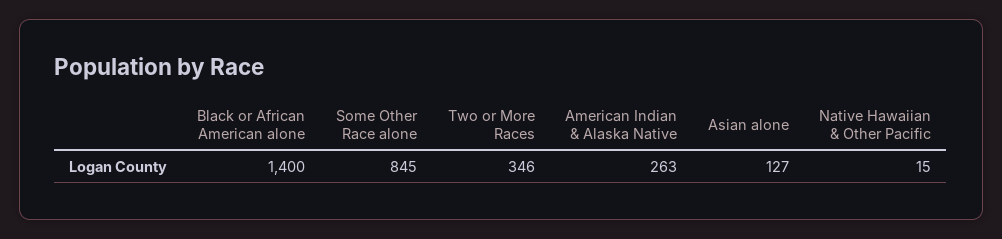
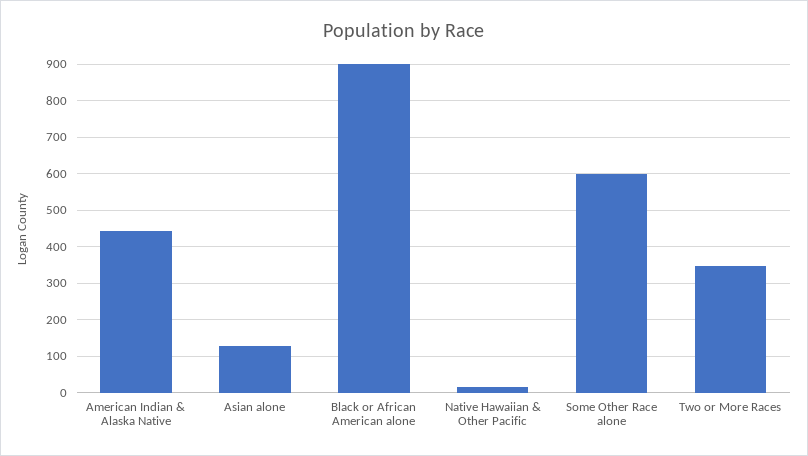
Black or African American alone: 1400 -> 900
Some Other Race alone: 845 -> 600
American Indian & Alaska Native: 263 -> 440

